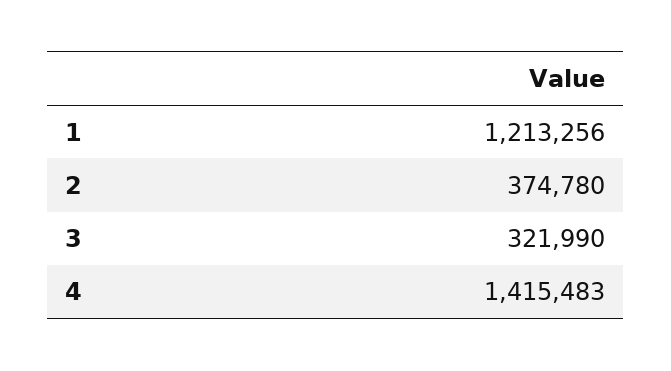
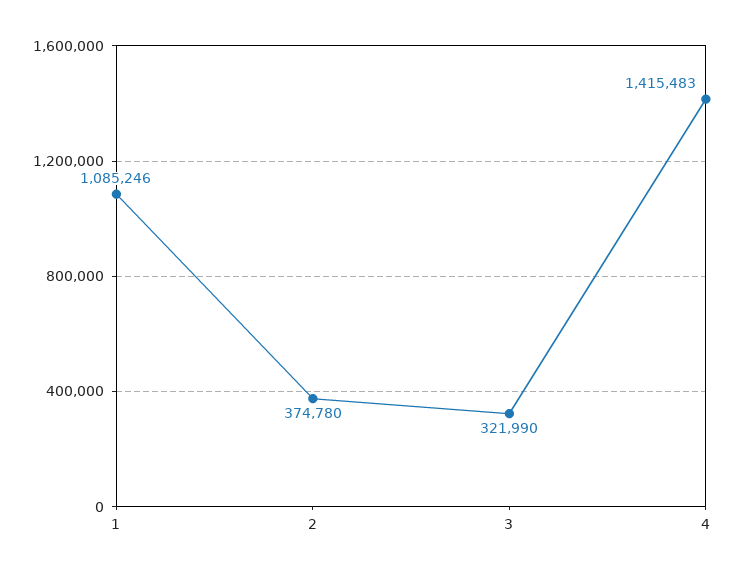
1: 1213256 -> 1085246

